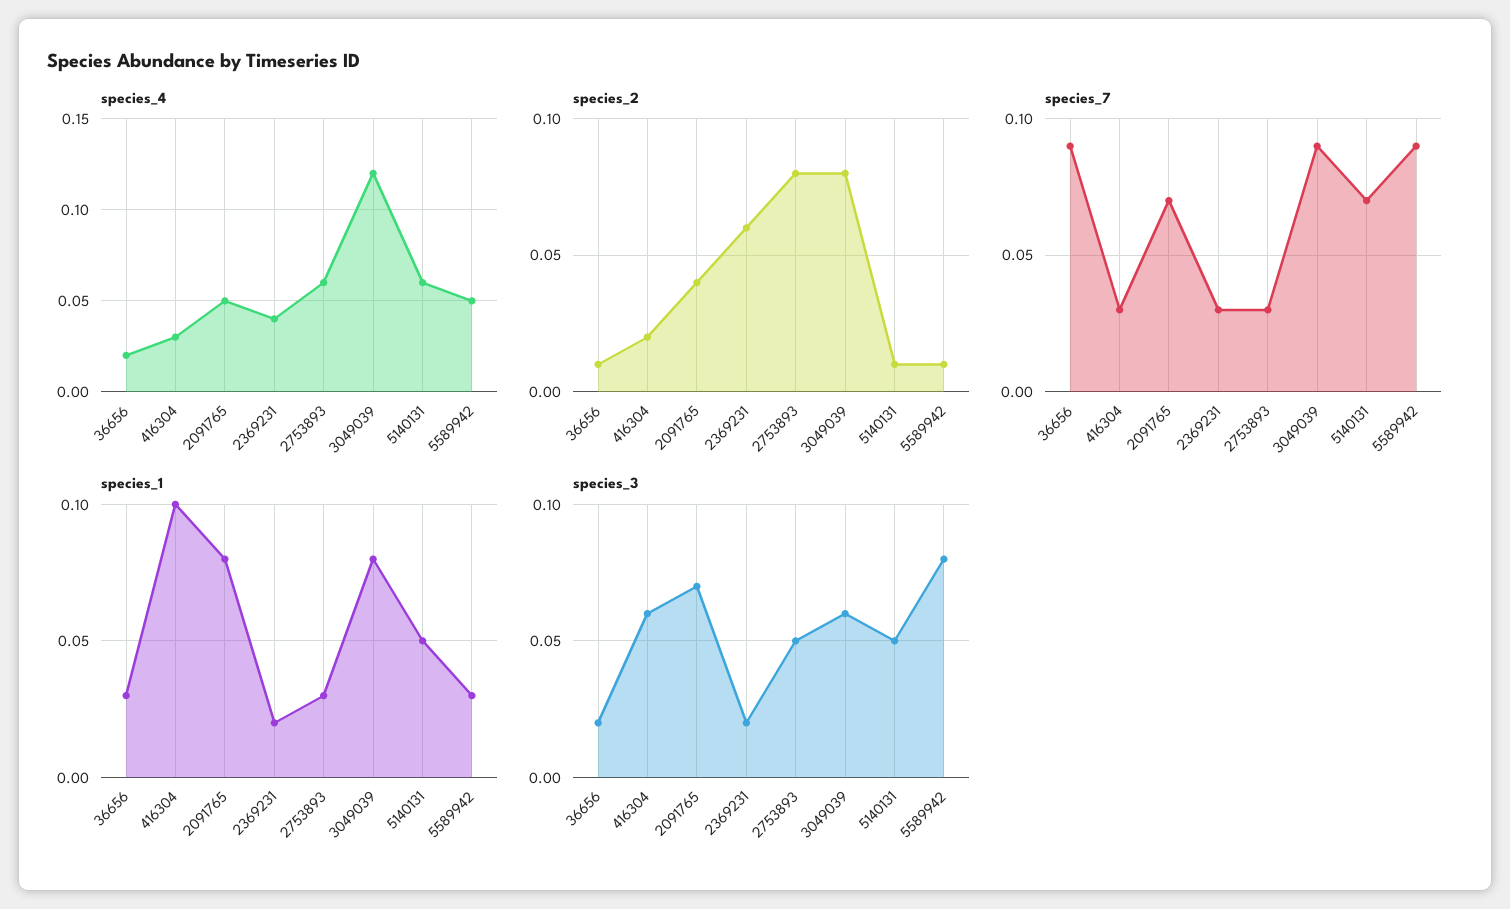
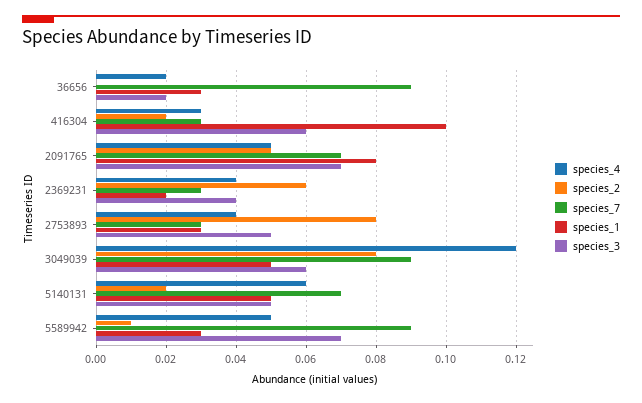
species_4, 2753893: 0.06 -> 0.04
species_2, 36656: 0.01 -> 0
species_2, 2091765: 0.04 -> 0.05
species_2, 5140131: 0.01 -> 0.02
species_1, 3049039: 0.08 -> 0.05
species_3, 2369231: 0.02 -> 0.04
species_3, 5589942: 0.08 -> 0.07

